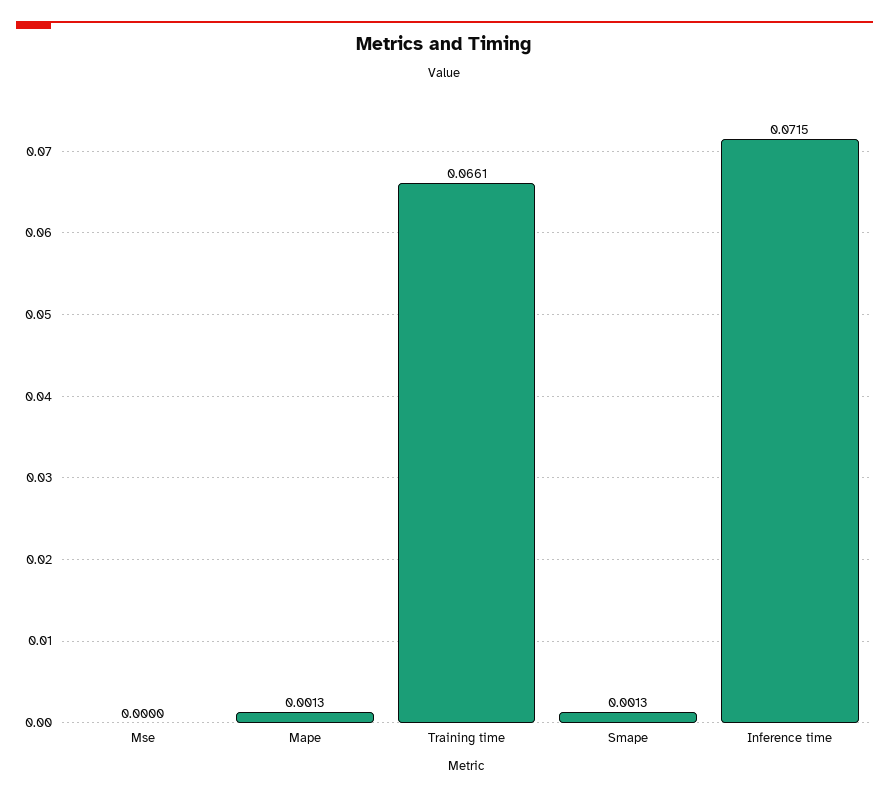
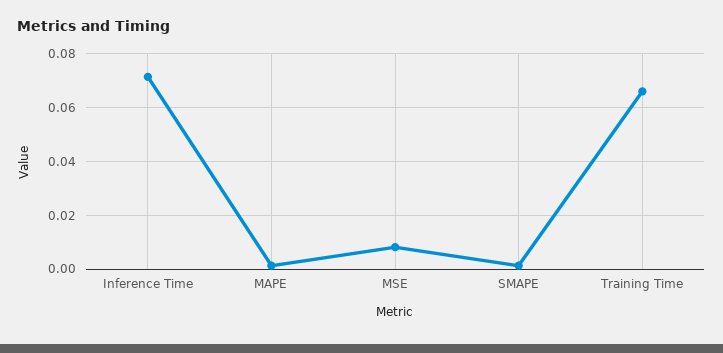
Mse: 0 -> 0.0075

